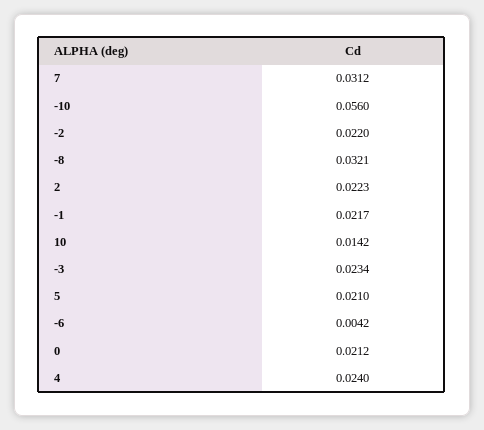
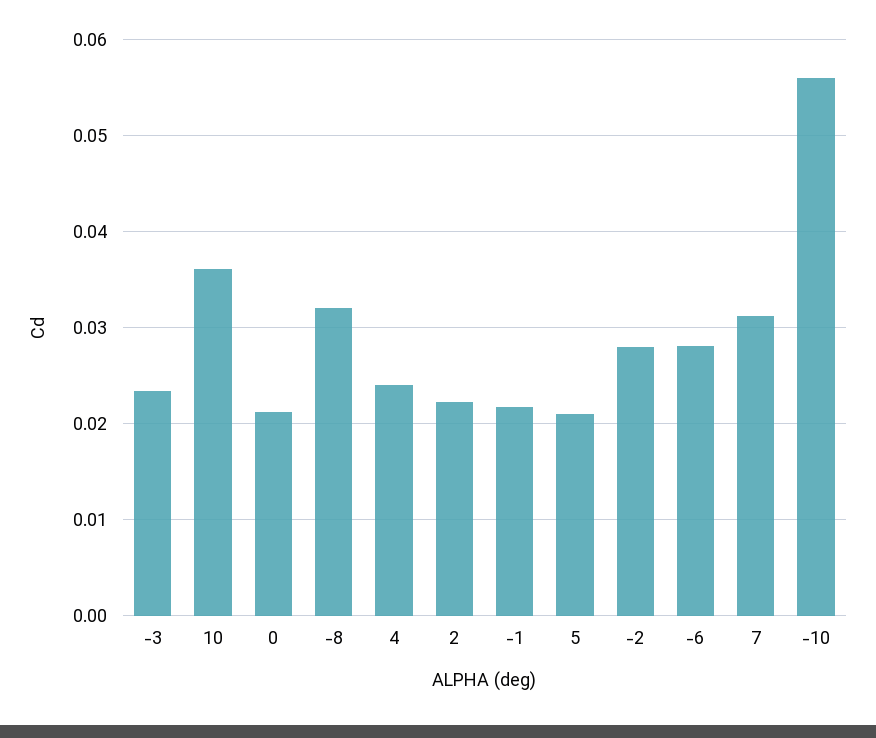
-2: 0.022 -> 0.028
10: 0.0142 -> 0.036
-6: 0.0042 -> 0.028

